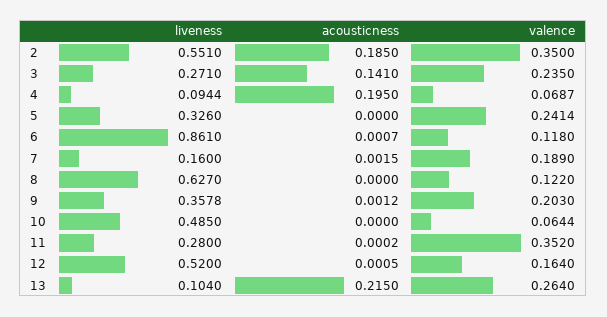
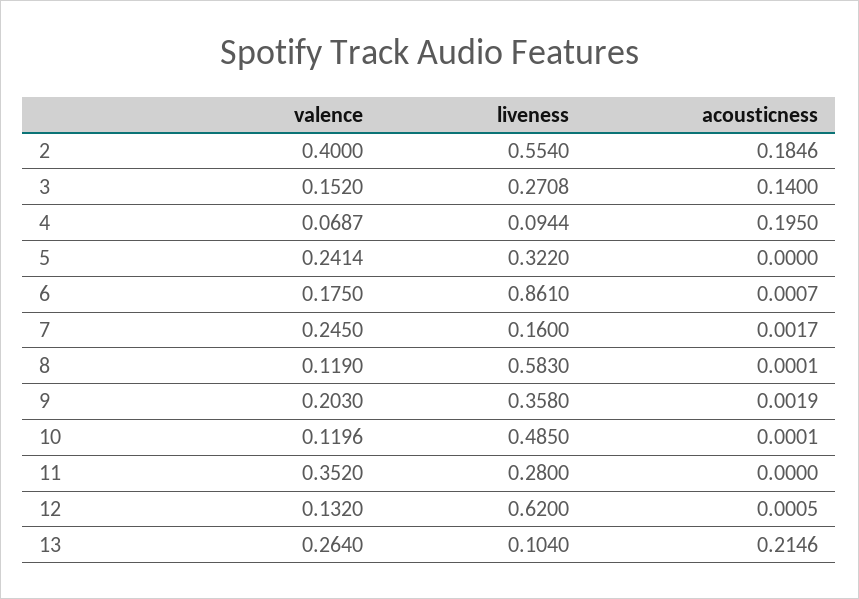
liveness, 2: 0.551 -> 0.554
acousticness, 2: 0.185 -> 0.1846
valence, 2: 0.35 -> 0.4
liveness, 3: 0.271 -> 0.2708
acousticness, 3: 0.141 -> 0.14
valence, 3: 0.235 -> 0.152
liveness, 5: 0.326 -> 0.322
valence, 6: 0.118 -> 0.175
acousticness, 7: 0.0015 -> 0.0017
valence, 7: 0.189 -> 0.245
liveness, 8: 0.627 -> 0.583
acousticness, 8: 0 -> 0.0001
valence, 8: 0.122 -> 0.119
liveness, 9: 0.3578 -> 0.358
acousticness, 9: 0.0012 -> 0.0019
acousticness, 10: 0 -> 0.0001
valence, 10: 0.0644 -> 0.1196
acousticness, 11: 0.0002 -> 0
liveness, 12: 0.52 -> 0.62
valence, 12: 0.164 -> 0.132
acousticness, 13: 0.215 -> 0.2146

